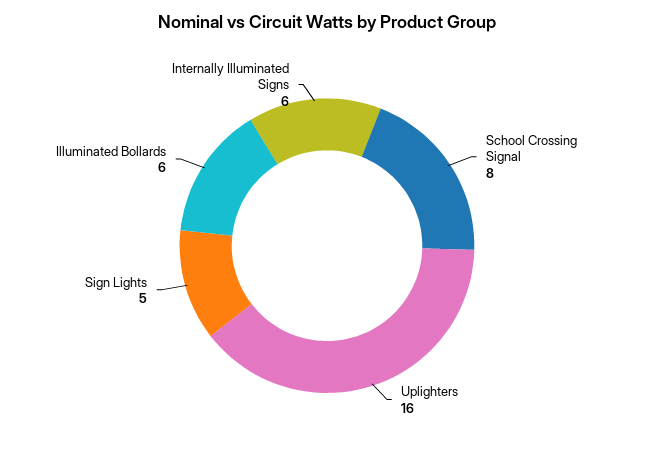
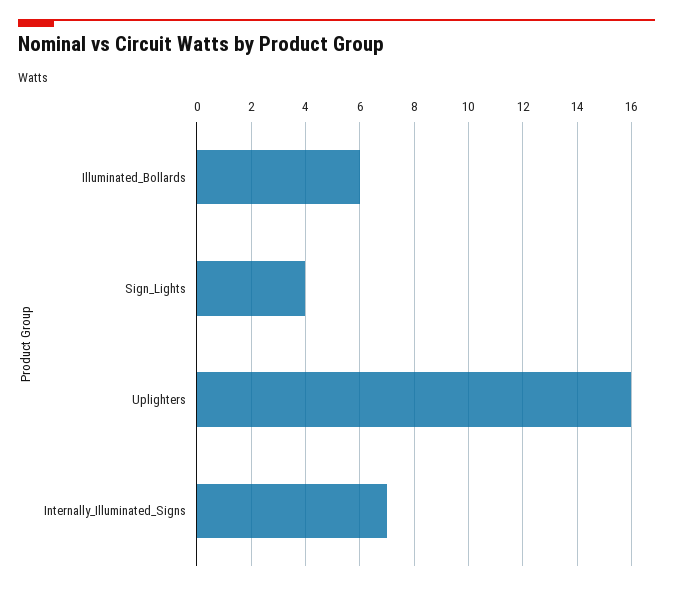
School Crossing Signal: 8 -> none
Sign Lights: 5 -> 4
Internally Illuminated Signs: 6 -> 7

